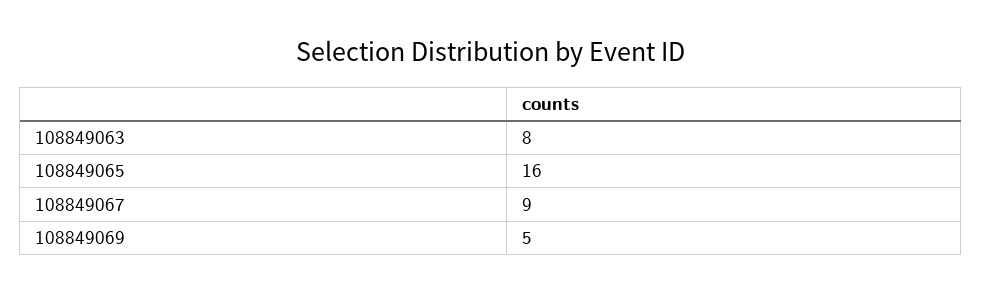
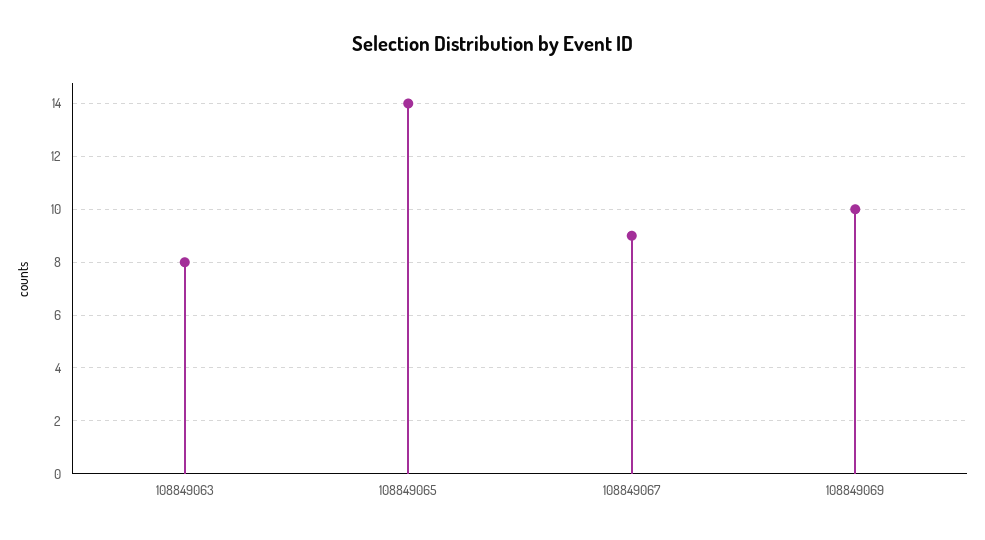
108849065: 16 -> 14
108849069: 5 -> 10

